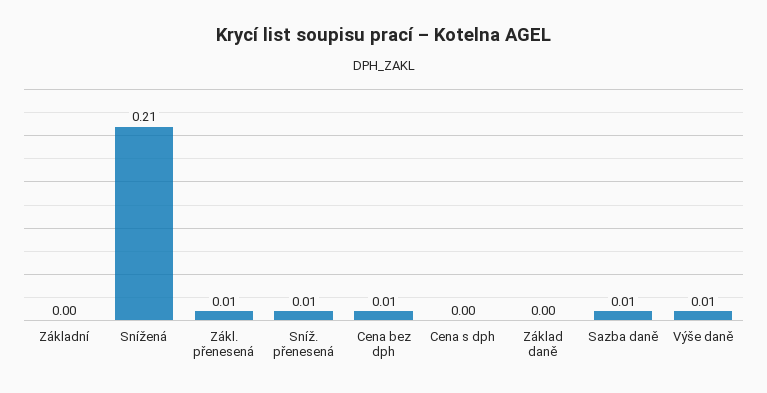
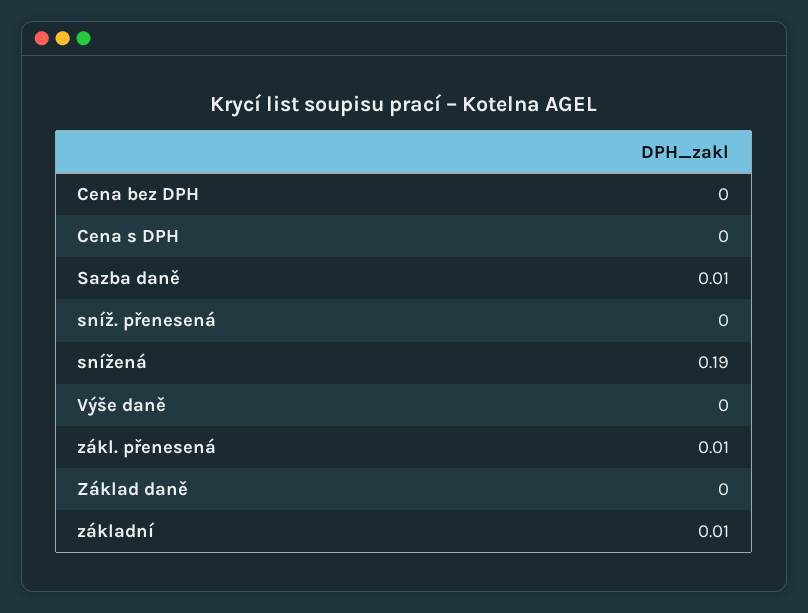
Základní: 0 -> 0.01
Snížená: 0.21 -> 0.19
Sníž. přenesená: 0.01 -> 0
Cena bez dph: 0.01 -> 0
Výše daně: 0.01 -> 0

